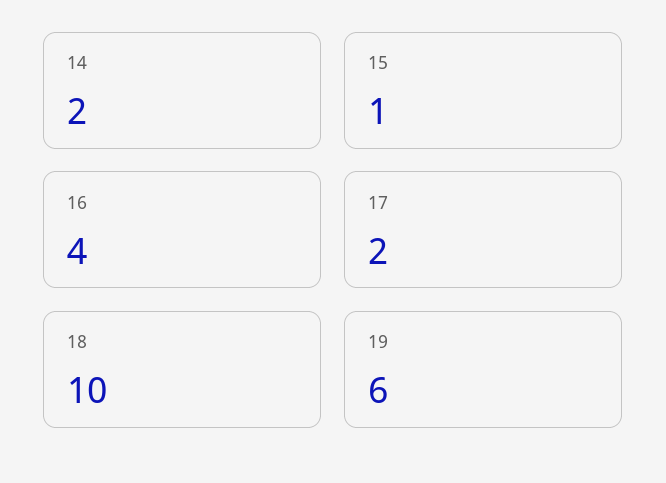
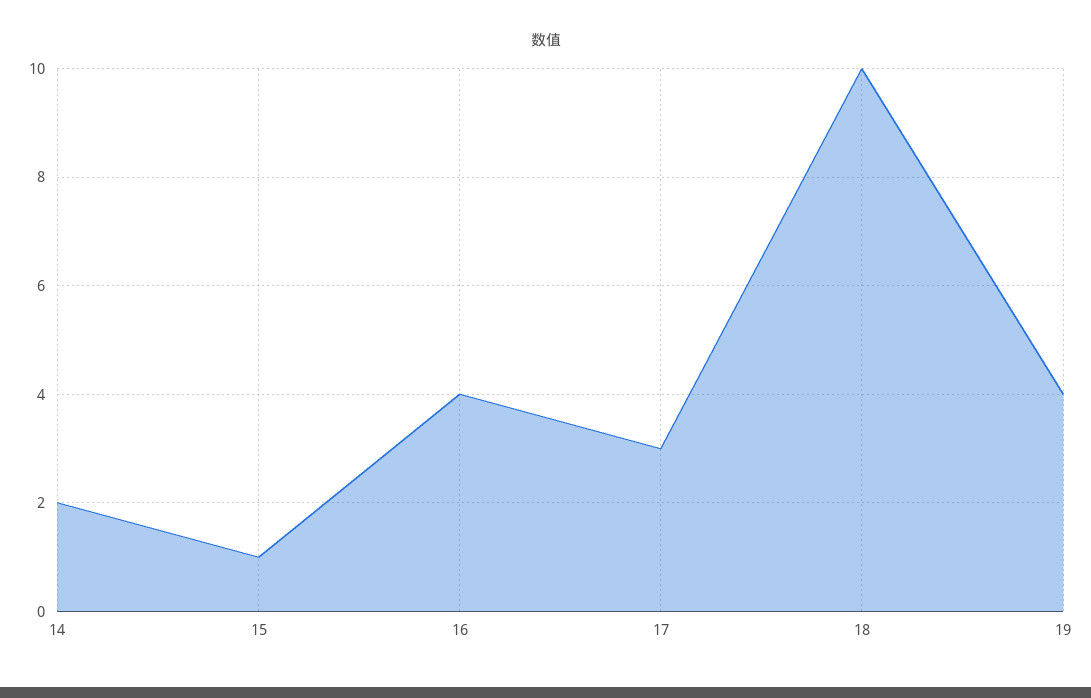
17: 2 -> 3
19: 6 -> 4

